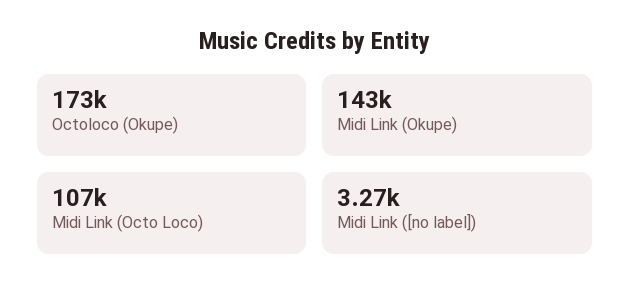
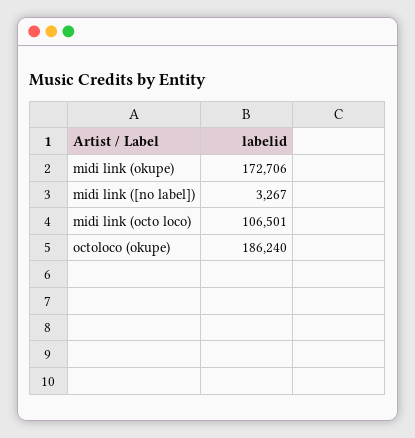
Octoloco (Okupe): 173000 -> 186240
Midi Link (Okupe): 143000 -> 172706

